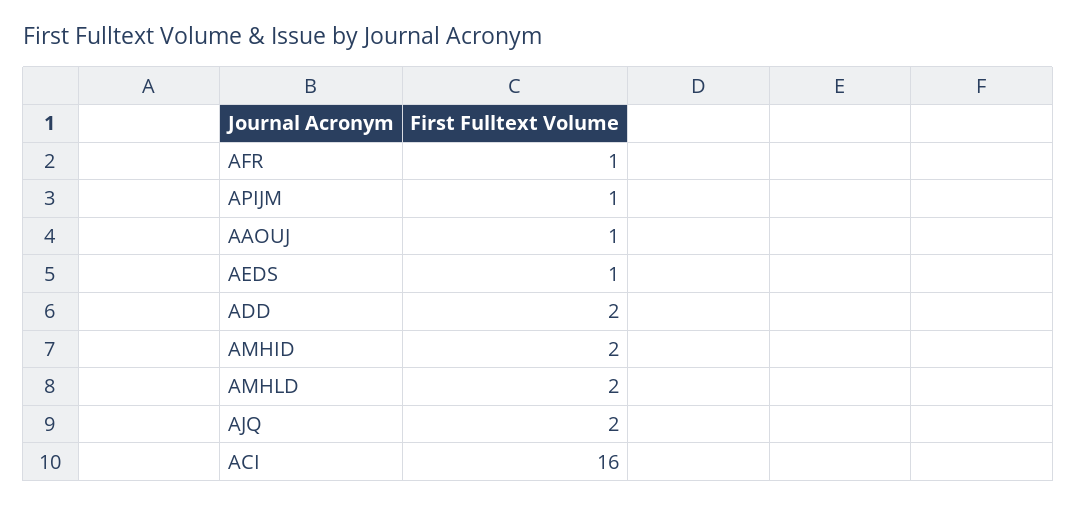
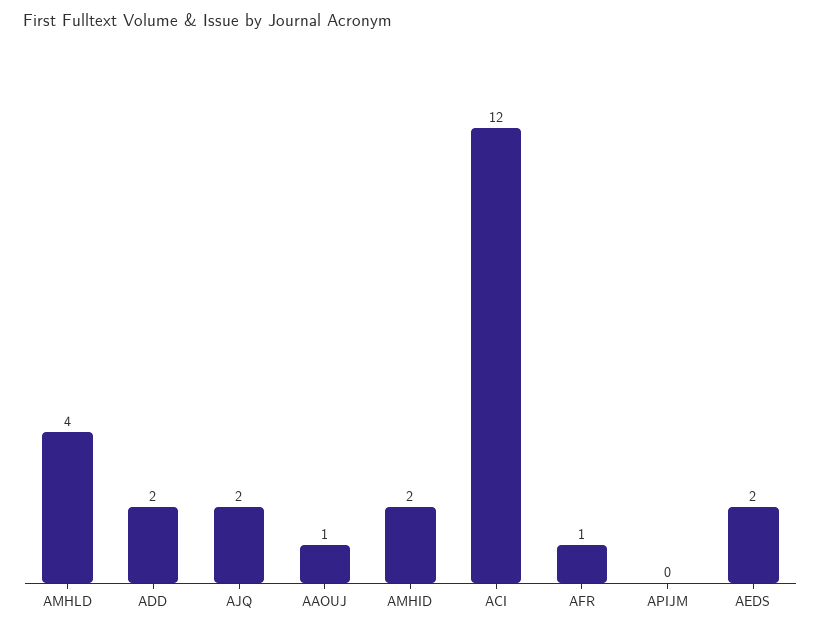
APIJM: 1 -> 0
AEDS: 1 -> 2
AMHLD: 2 -> 4
ACI: 16 -> 12

